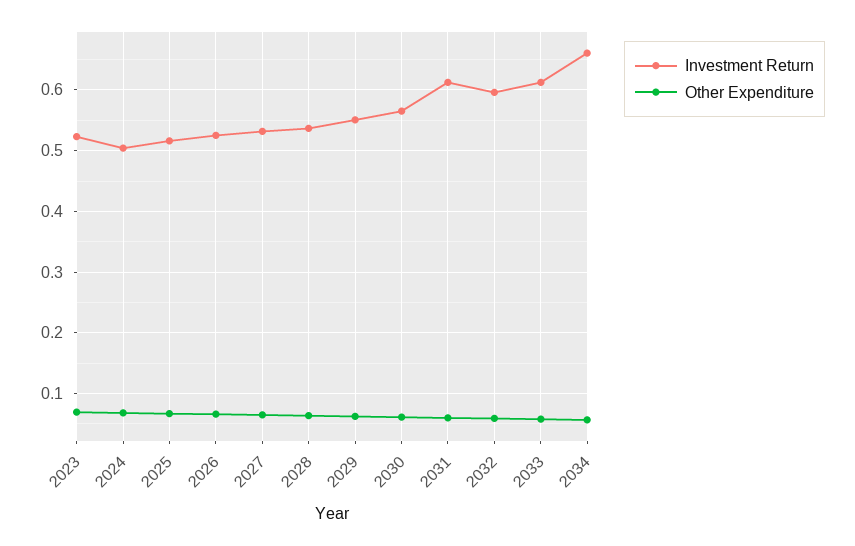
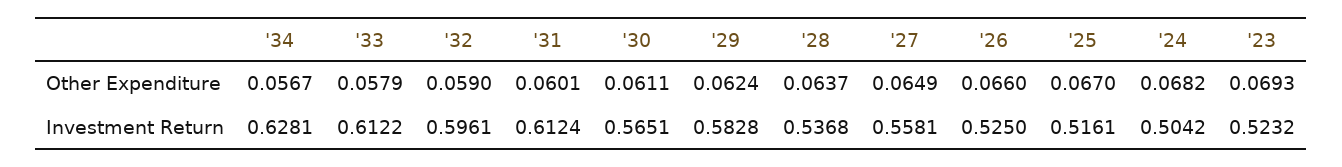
Investment Return, 2027: 0.53 -> 0.5581
Investment Return, 2029: 0.55 -> 0.5828
Investment Return, 2034: 0.66 -> 0.6281

